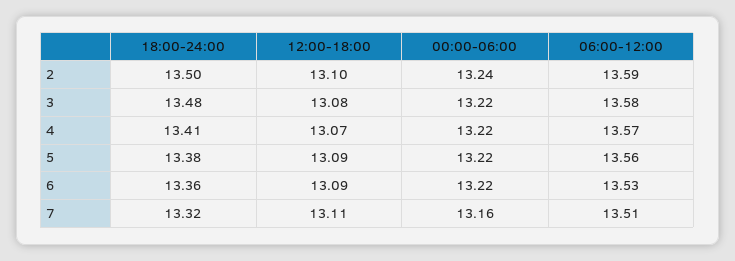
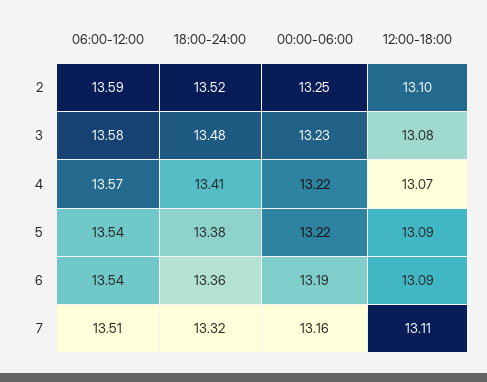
18:00-24:00, 2: 13.5 -> 13.52
00:00-06:00, 2: 13.24 -> 13.25
00:00-06:00, 3: 13.22 -> 13.23
06:00-12:00, 5: 13.56 -> 13.54
00:00-06:00, 6: 13.22 -> 13.19
06:00-12:00, 6: 13.53 -> 13.54

